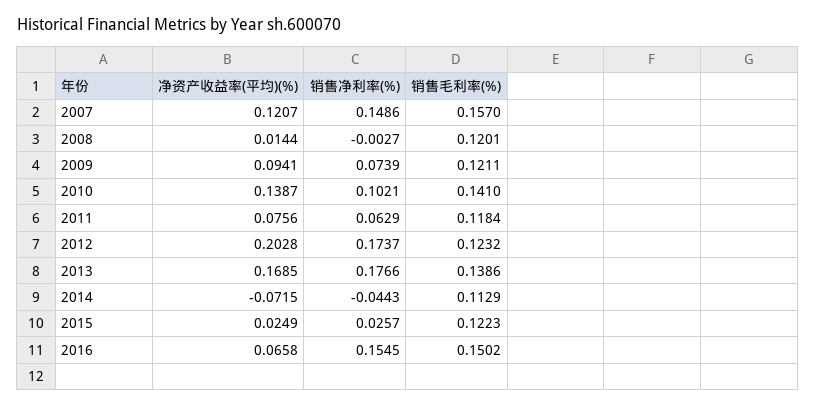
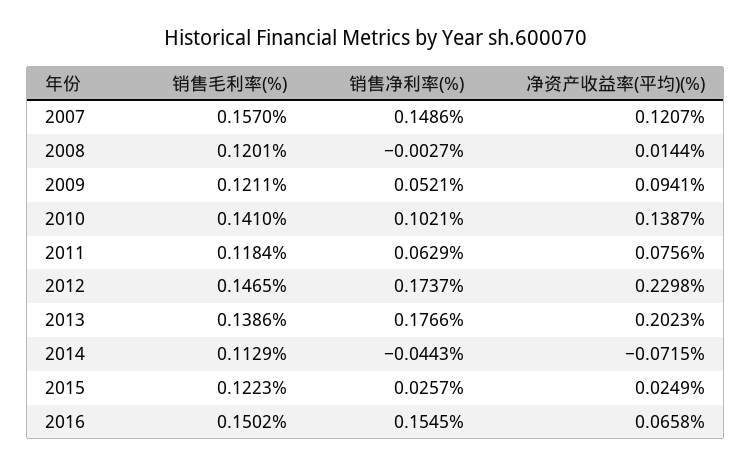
销售净利率(%), 2009: 0.0739 -> 0.0521
净资产收益率(平均)(%), 2012: 0.2028 -> 0.2298
销售毛利率(%), 2012: 0.1232 -> 0.1465
净资产收益率(平均)(%), 2013: 0.1685 -> 0.2023

